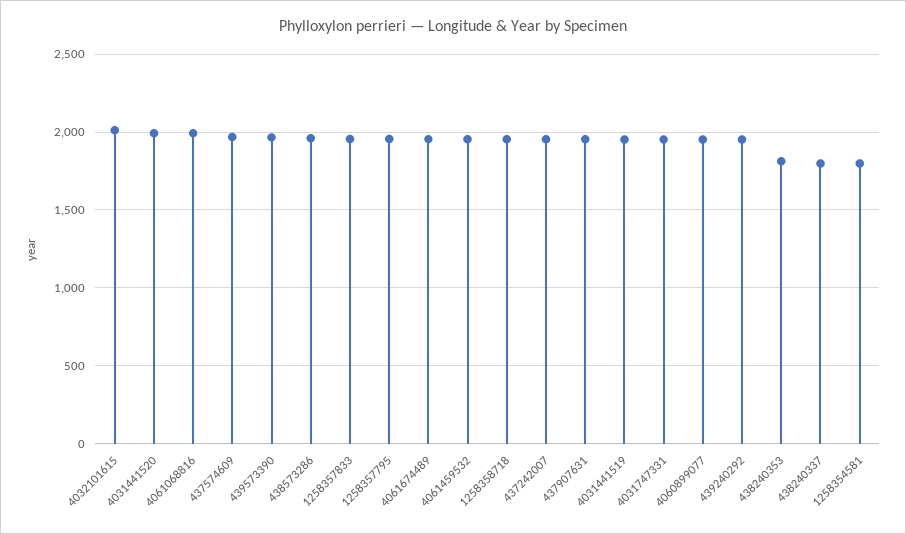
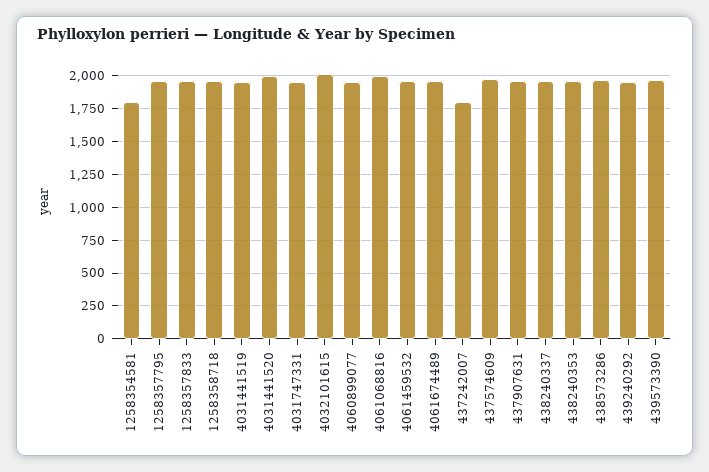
437242007: 1950 -> 1800
438240353: 1800 -> 1950
438240337: 1800 -> 1950

